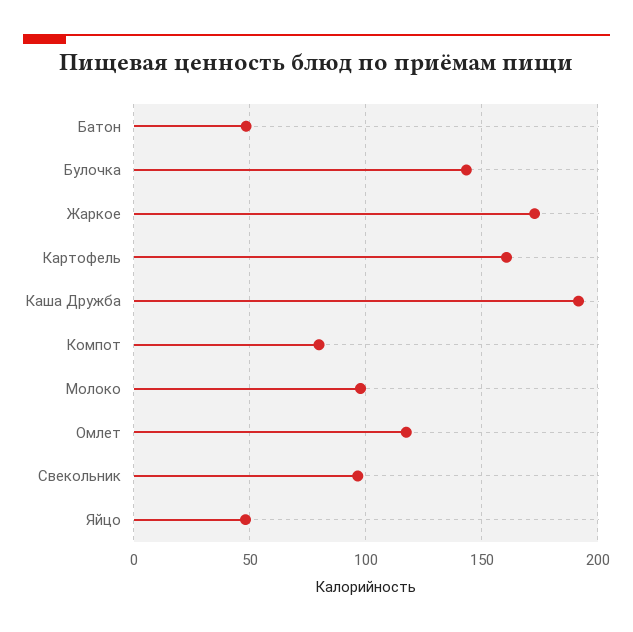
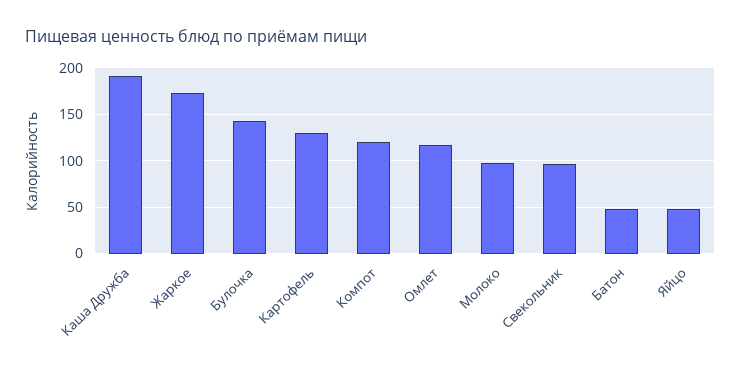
Картофель: 160 -> 130
Компот: 80 -> 120

